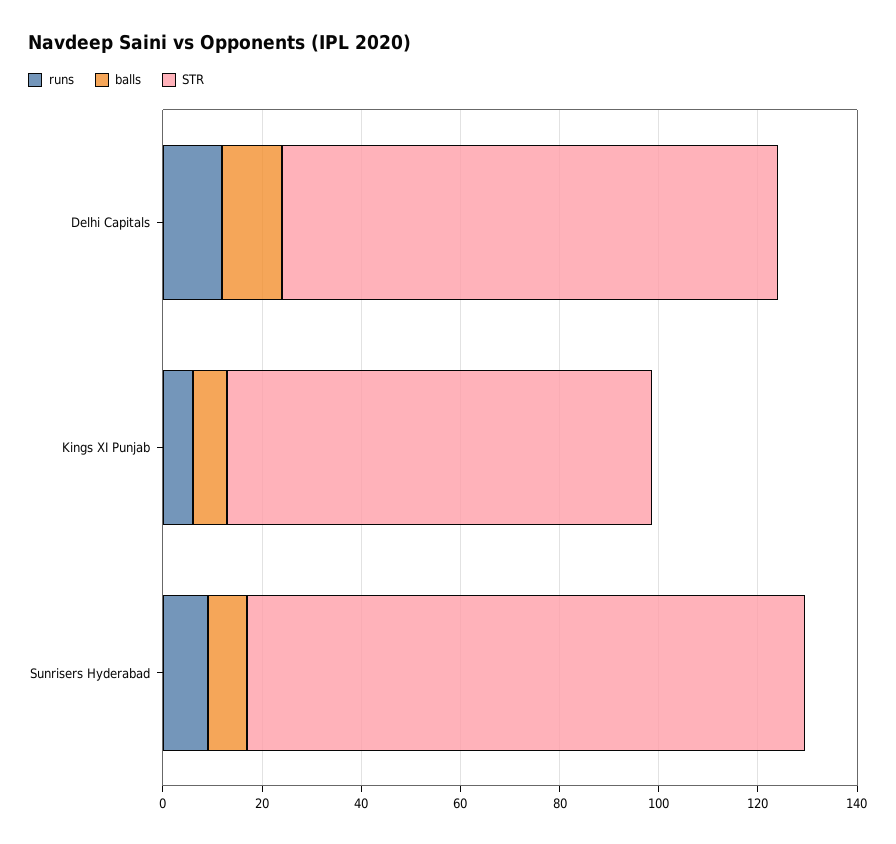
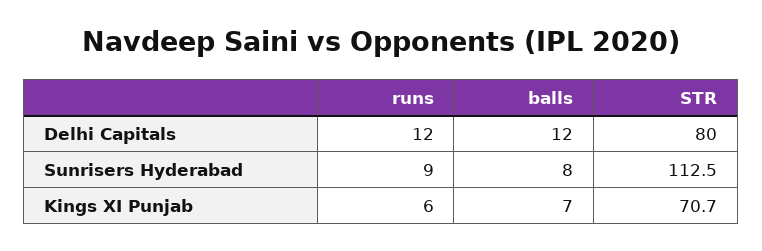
STR, Delhi Capitals: 100 -> 80
STR, Kings XI Punjab: 85 -> 70.7

